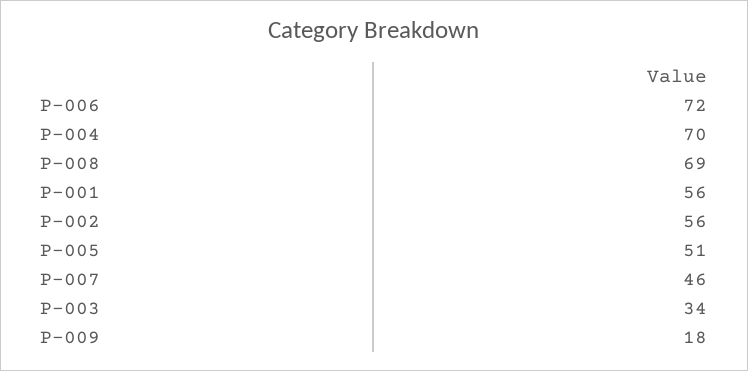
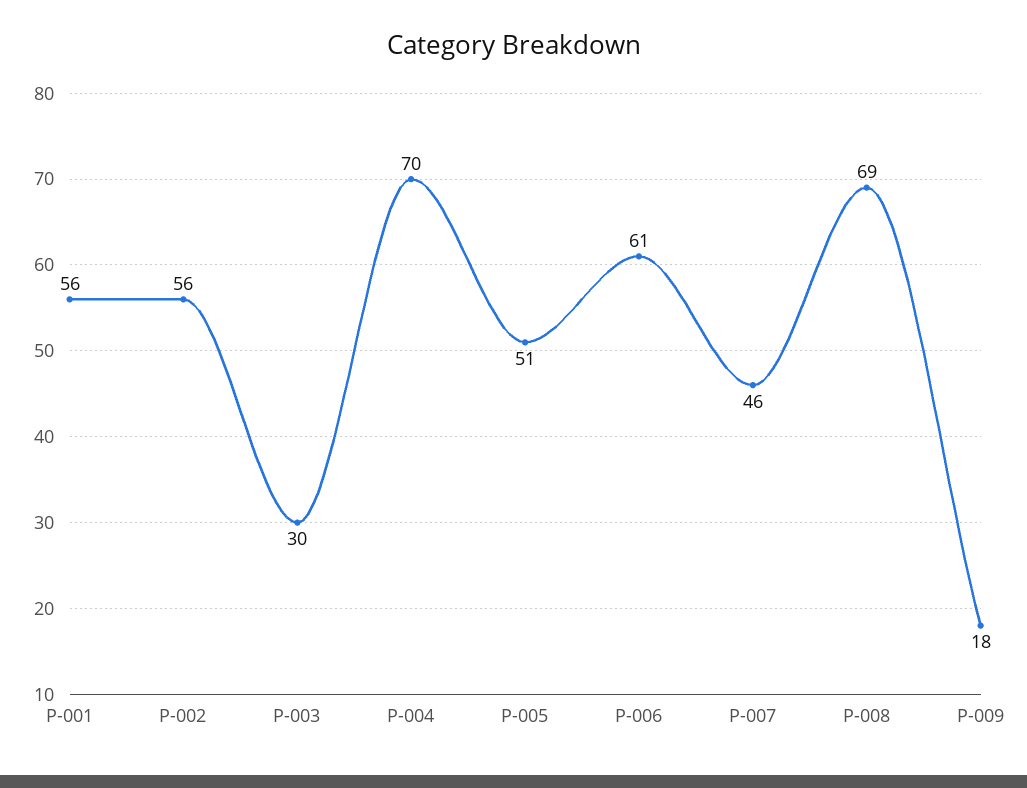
P-006: 72 -> 61
P-003: 34 -> 30

